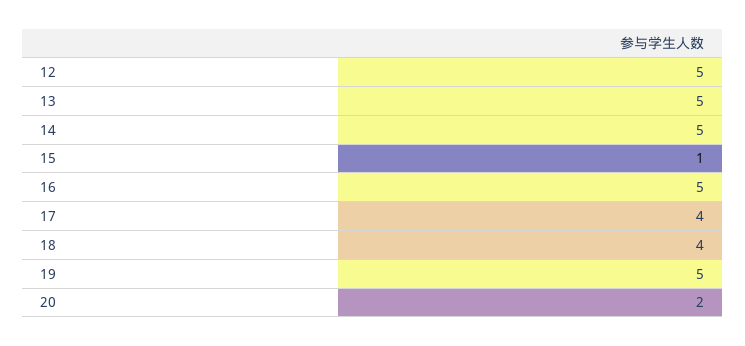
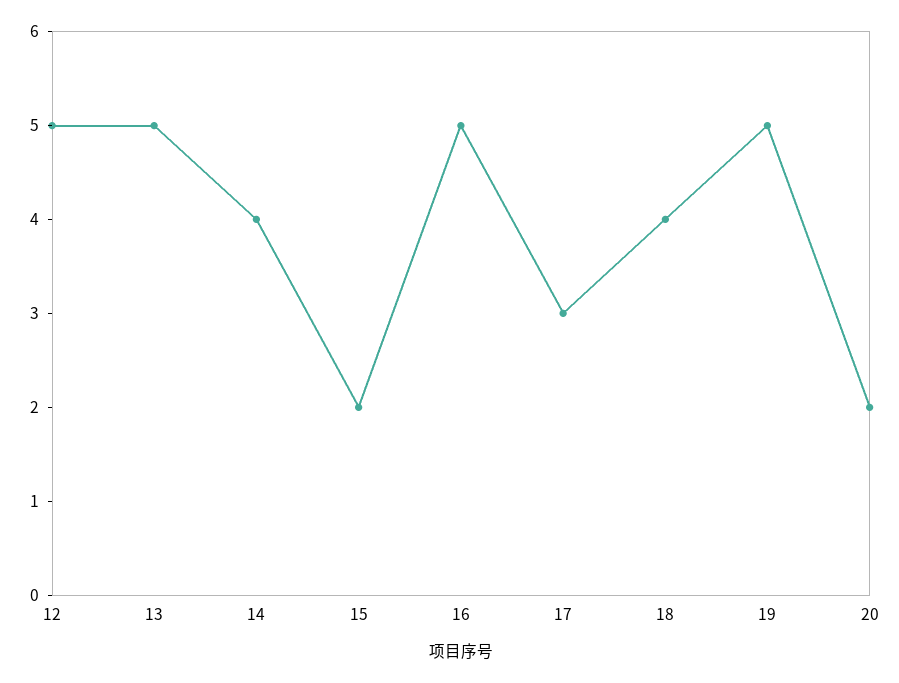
14: 5 -> 4
15: 1 -> 2
17: 4 -> 3

